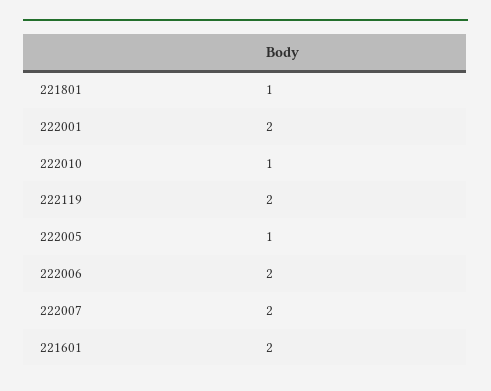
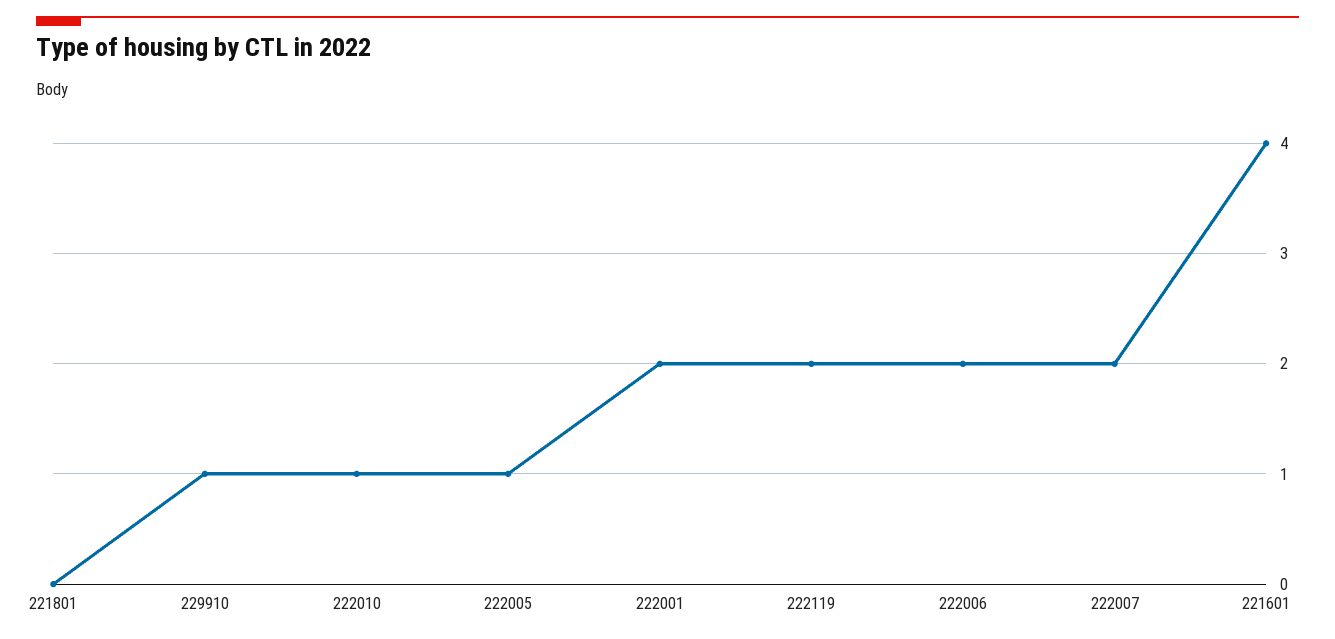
221801: 1 -> 0
221601: 2 -> 4
229910: none -> 1

